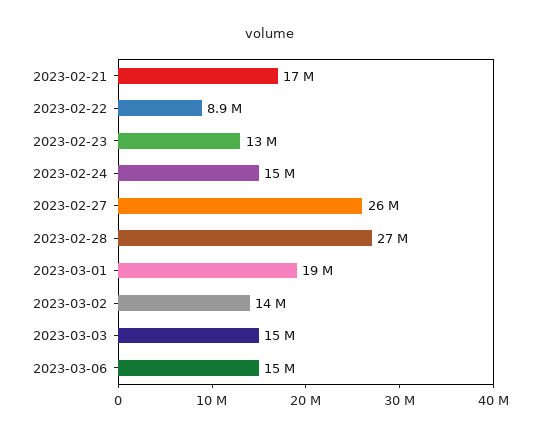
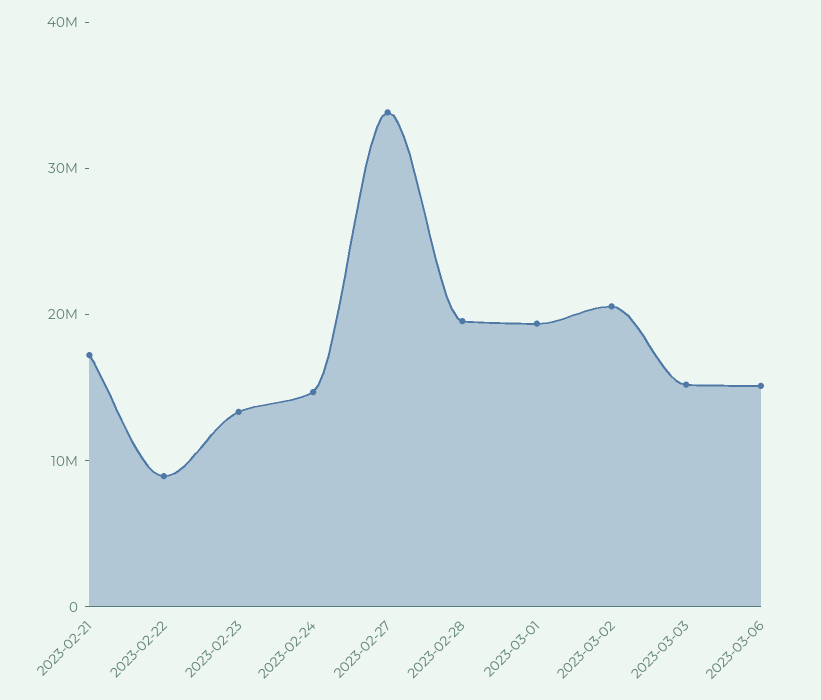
2023-02-27: 26000000 -> 34000000
2023-02-28: 27000000 -> 20000000
2023-03-02: 14000000 -> 20000000

